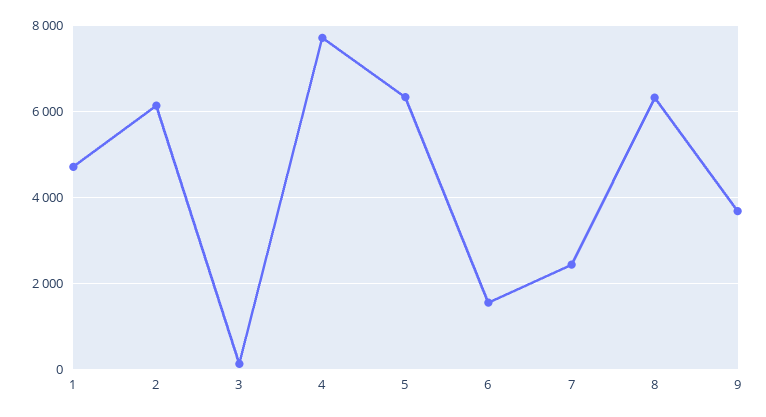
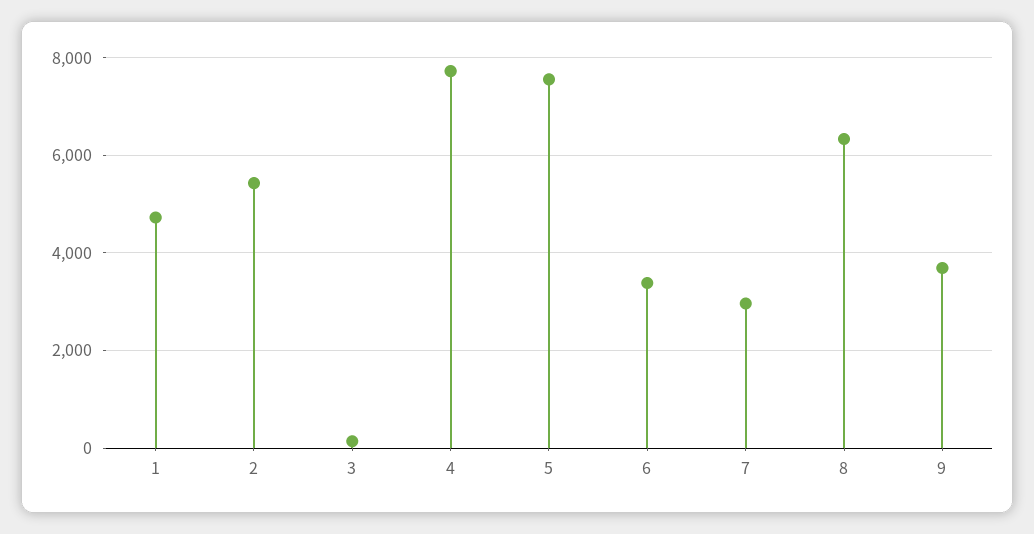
2: 6200 -> 5400
5: 6400 -> 7600
6: 1600 -> 3400
7: 2400 -> 3000

